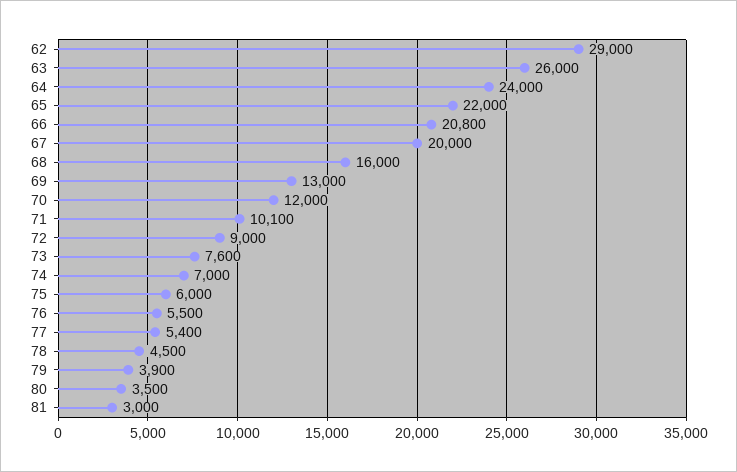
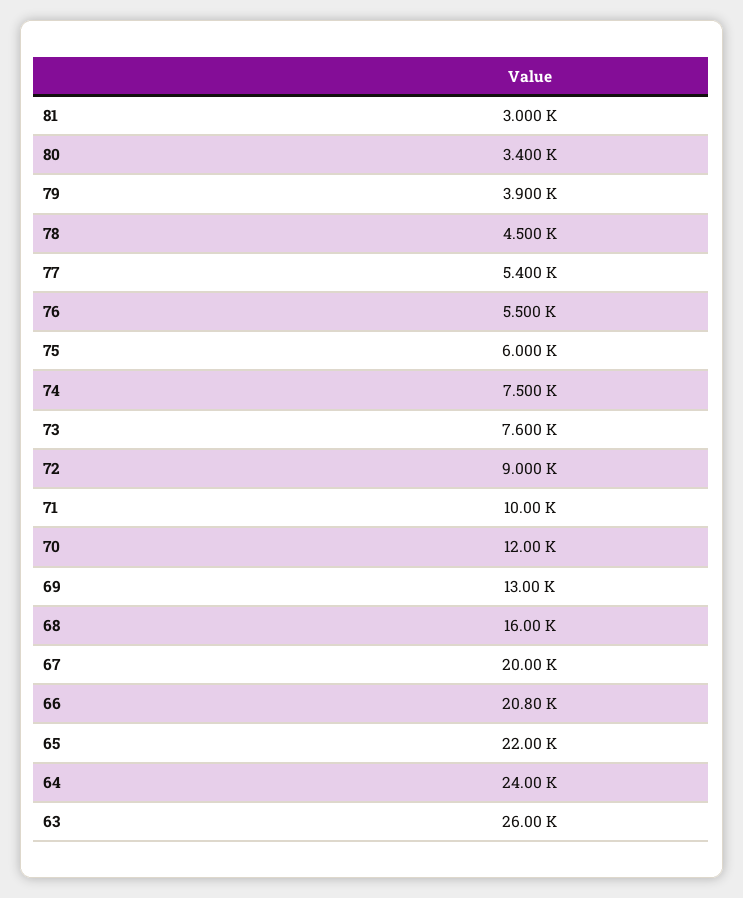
62: 29000 -> none
71: 10100 -> 10000
74: 7000 -> 7500
80: 3500 -> 3400

